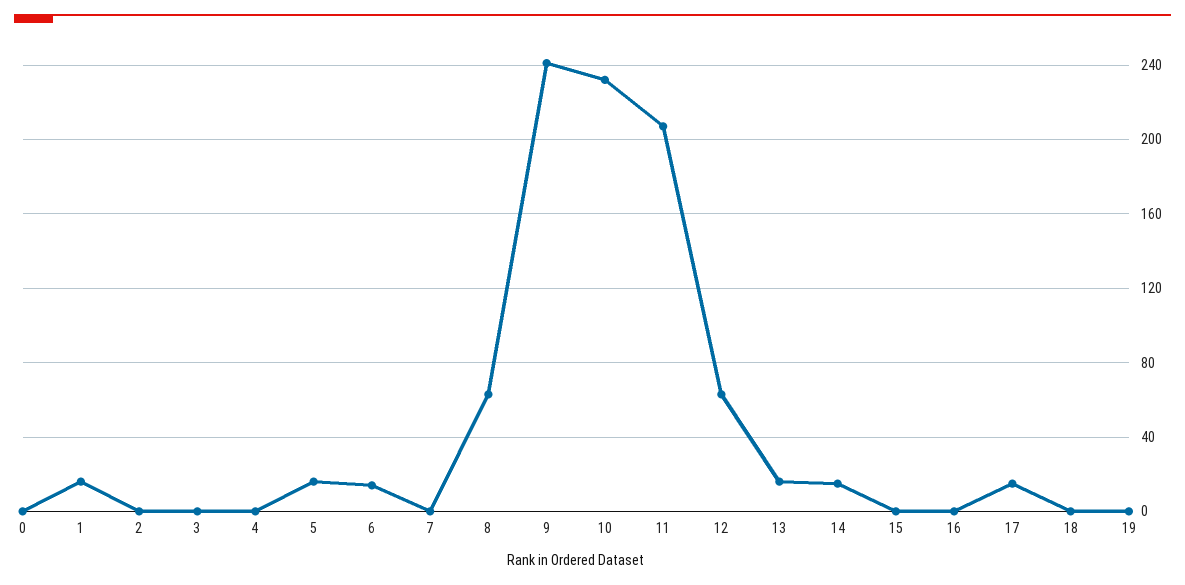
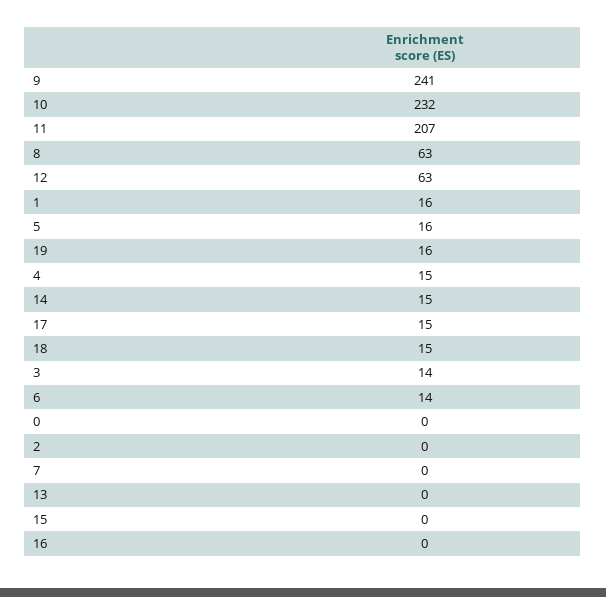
3: 0 -> 14
4: 0 -> 15
13: 15 -> 0
18: 0 -> 15
19: 0 -> 16

